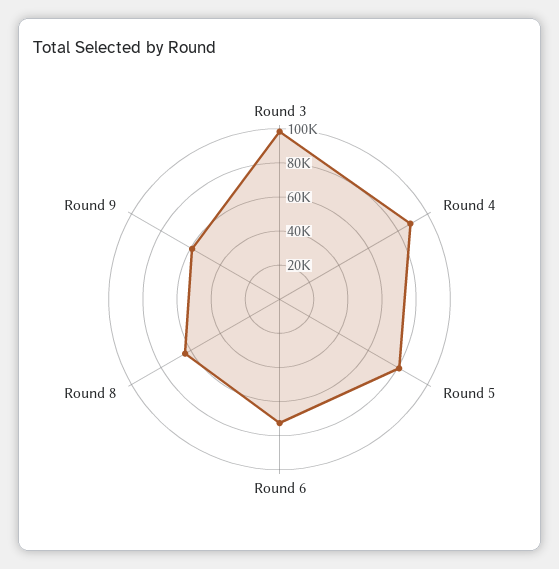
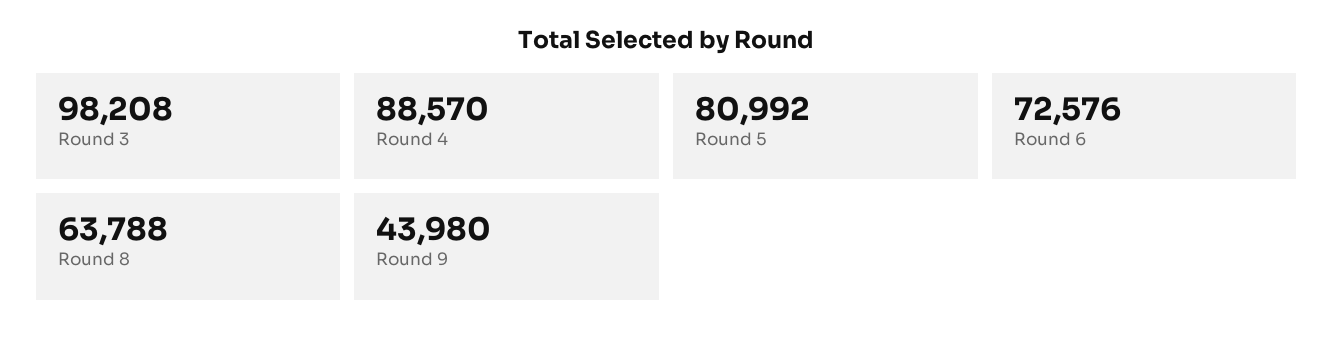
Round 9: 60000 -> 43980

